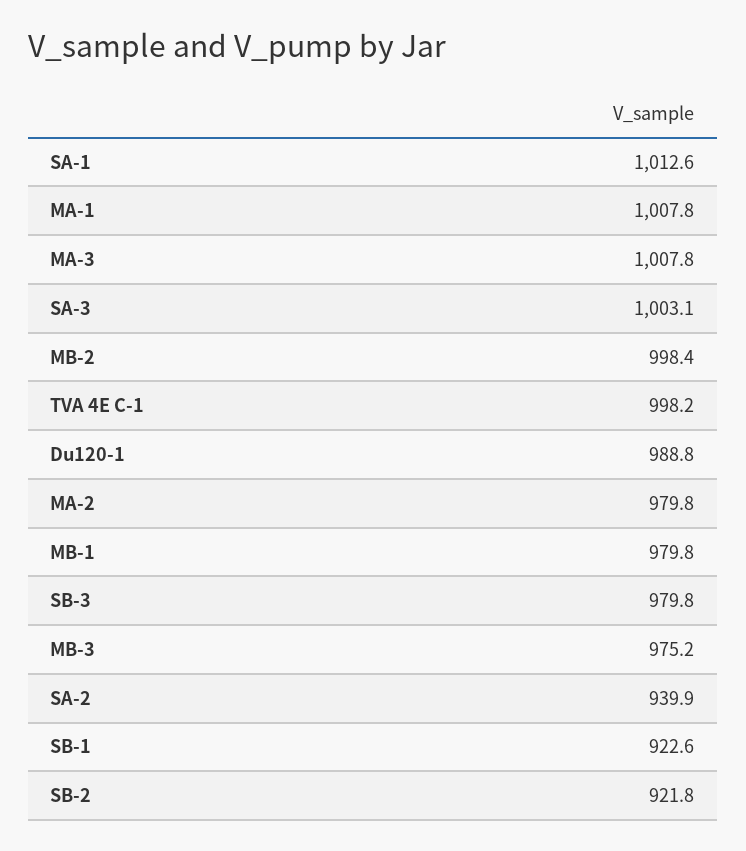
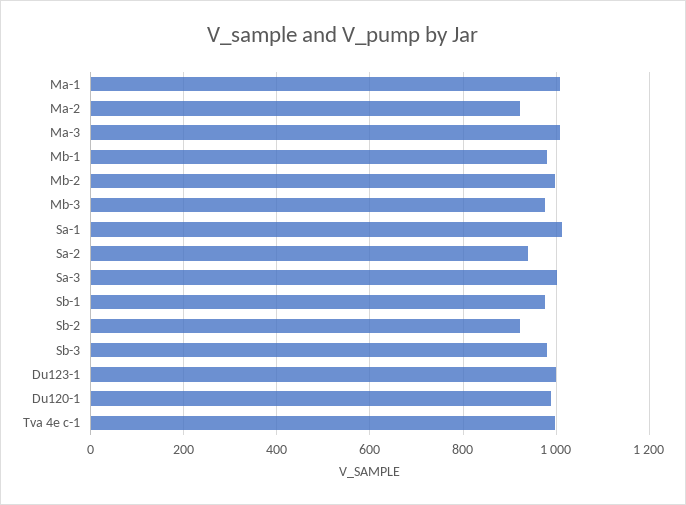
MA-2: 979.8 -> 920
SB-1: 922.6 -> 980
Du123-1: none -> 1000

